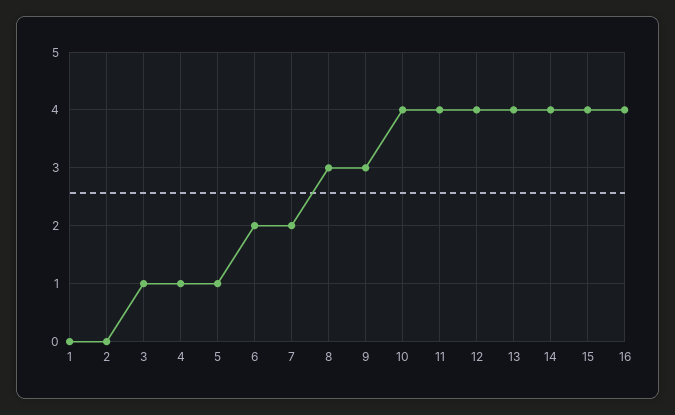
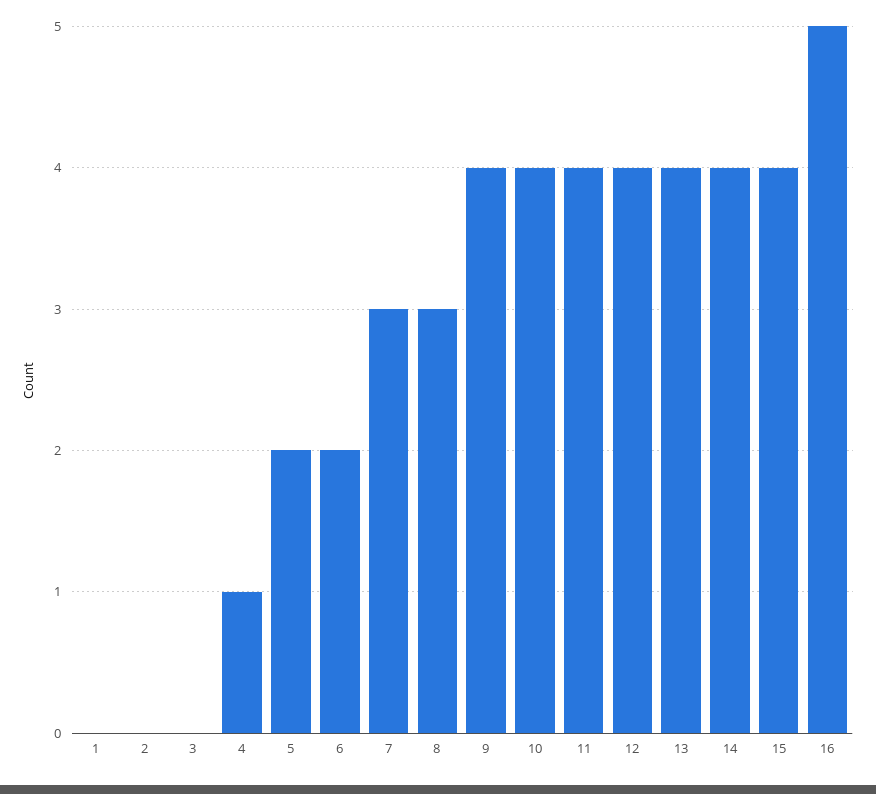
3: 1 -> 0
5: 1 -> 2
7: 2 -> 3
9: 3 -> 4
16: 4 -> 5

